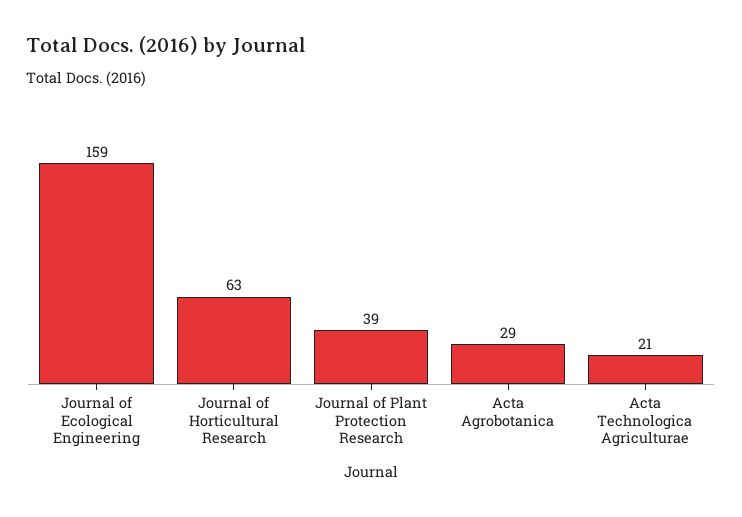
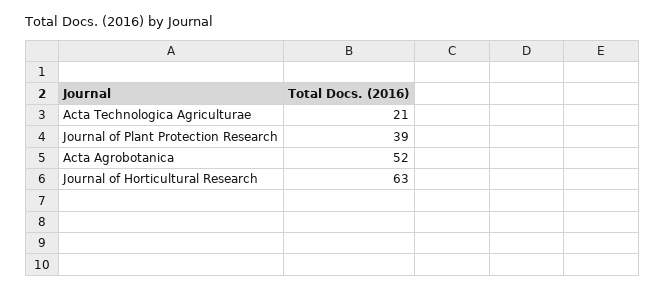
Journal of Ecological Engineering: 159 -> none
Acta Agrobotanica: 29 -> 52

